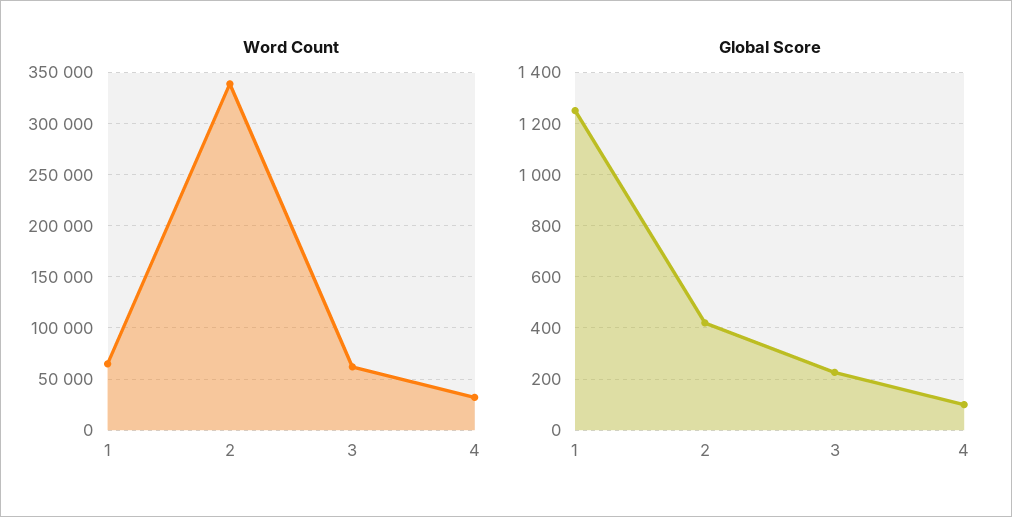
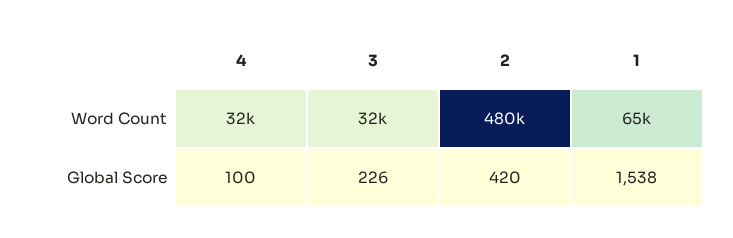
Word Count, 2: 340000 -> 480000
Word Count, 3: 60000 -> 32000
Global Score, 1: 1250 -> 1538

